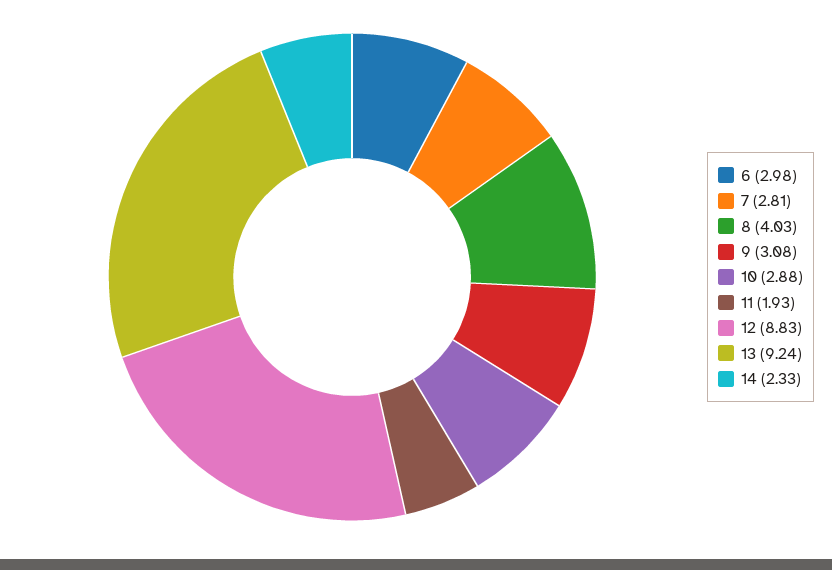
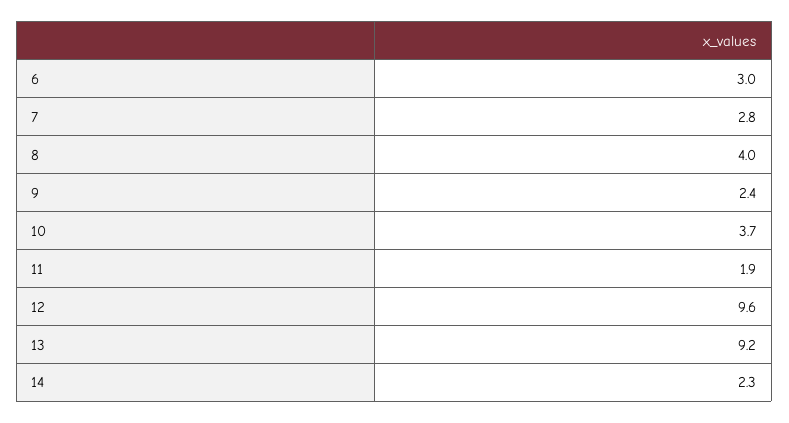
9: 3.08 -> 2.4
10: 2.88 -> 3.7
12: 8.83 -> 9.6

